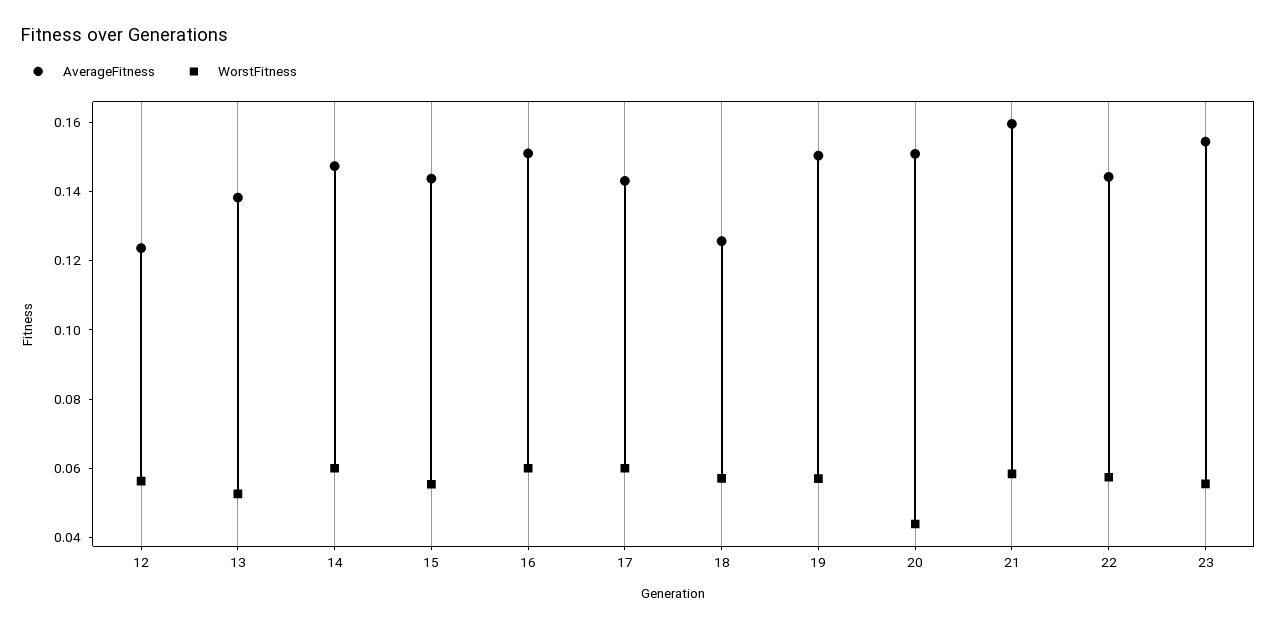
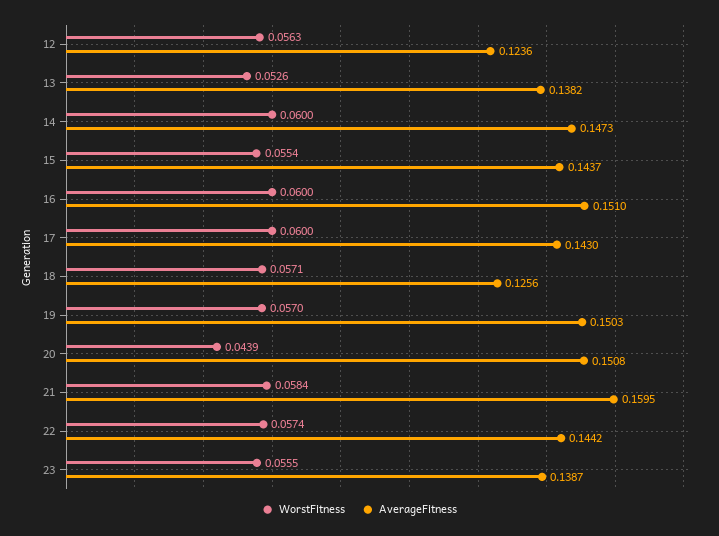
AverageFitness, 23: 0.155 -> 0.1387

